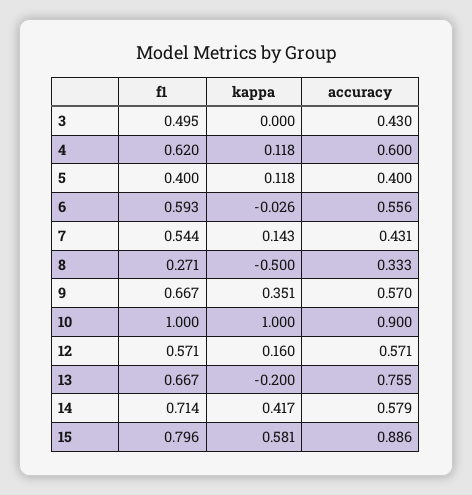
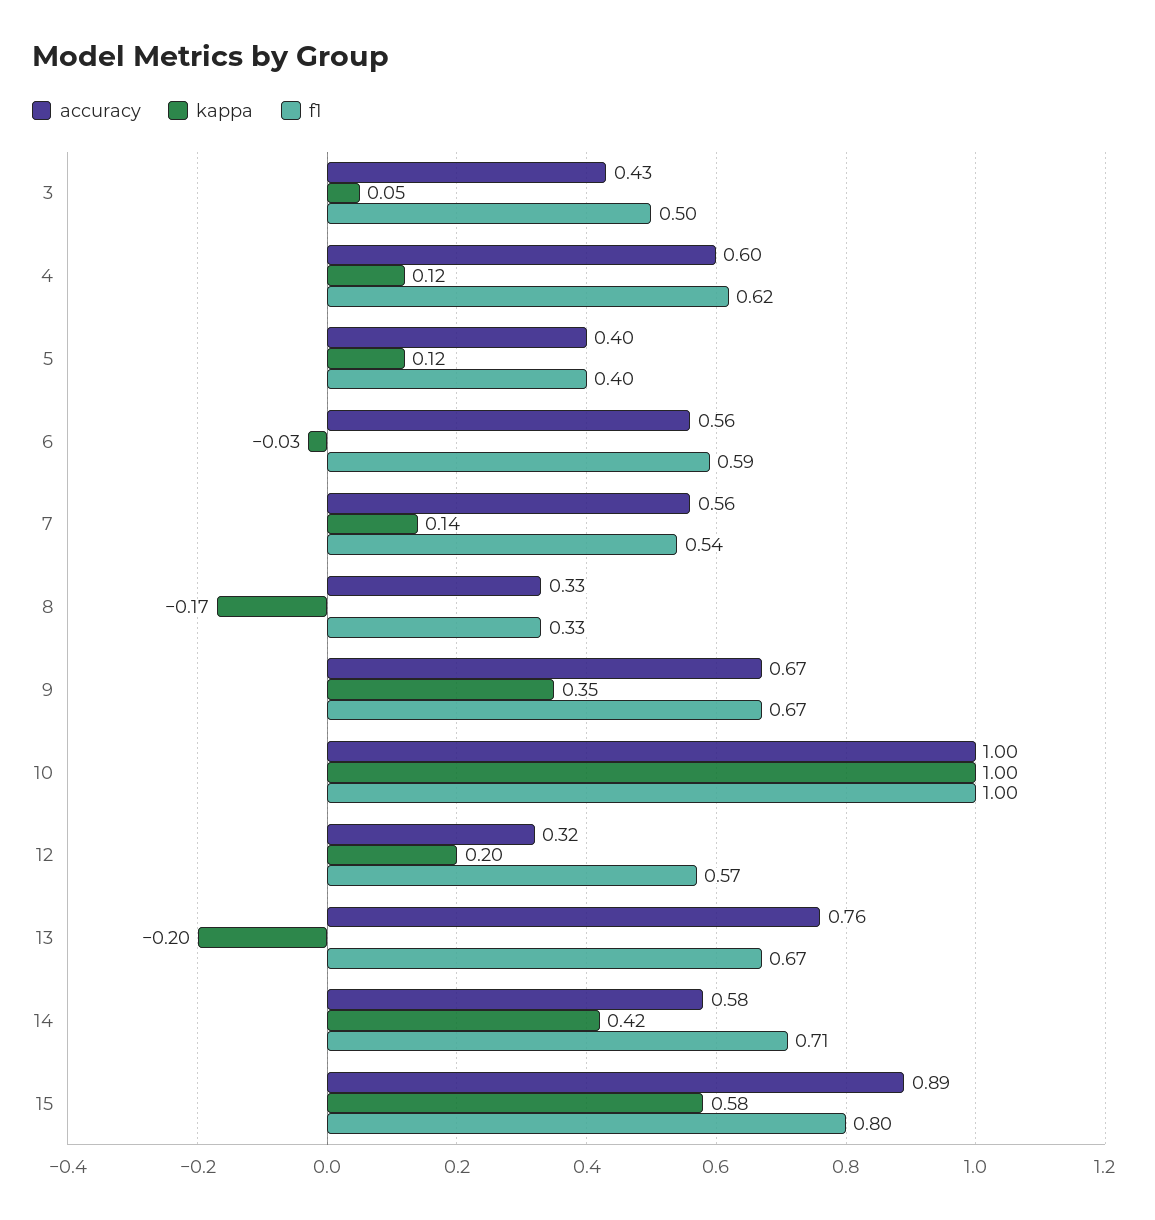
kappa, 3: 0 -> 0.05
accuracy, 7: 0.431 -> 0.56
f1, 8: 0.271 -> 0.33
kappa, 8: -0.5 -> -0.17
accuracy, 9: 0.57 -> 0.67
accuracy, 10: 0.9 -> 1
kappa, 12: 0.16 -> 0.2
accuracy, 12: 0.571 -> 0.32

